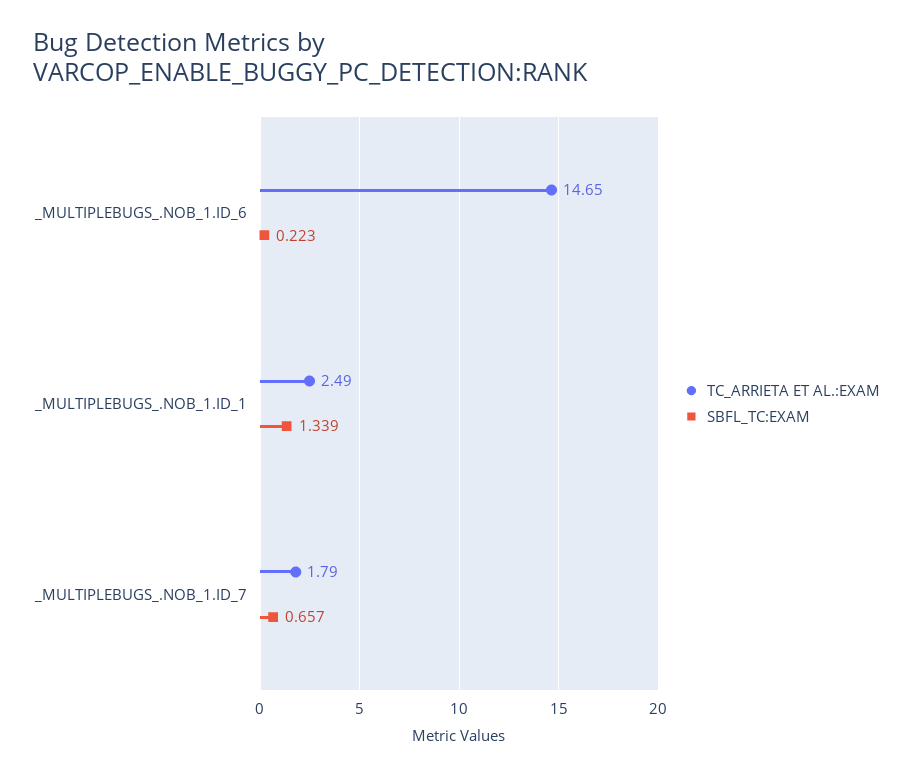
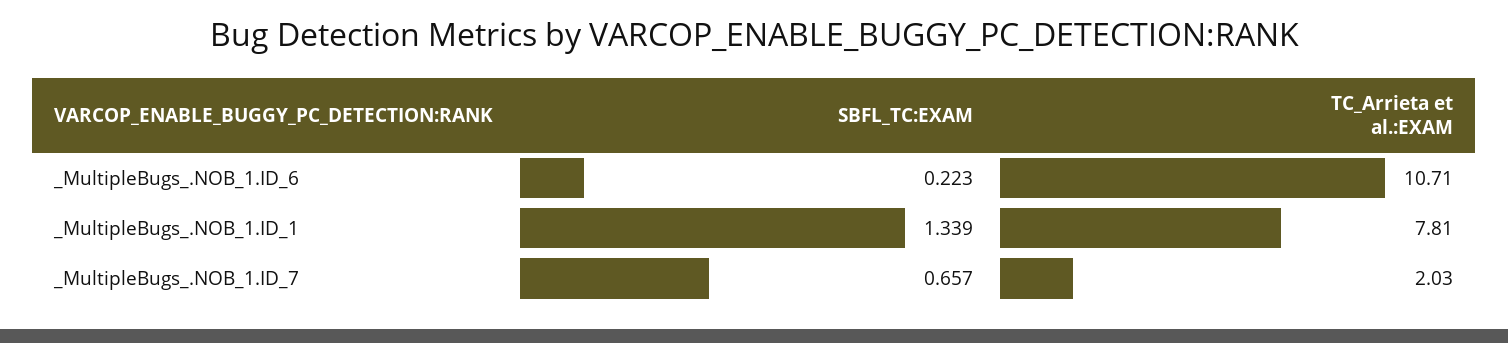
TC_ARRIETA ET AL.:EXAM, _MULTIPLEBUGS_.NOB_1.ID_6: 14.65 -> 10.71
TC_ARRIETA ET AL.:EXAM, _MULTIPLEBUGS_.NOB_1.ID_1: 2.49 -> 7.81
TC_ARRIETA ET AL.:EXAM, _MULTIPLEBUGS_.NOB_1.ID_7: 1.79 -> 2.03

